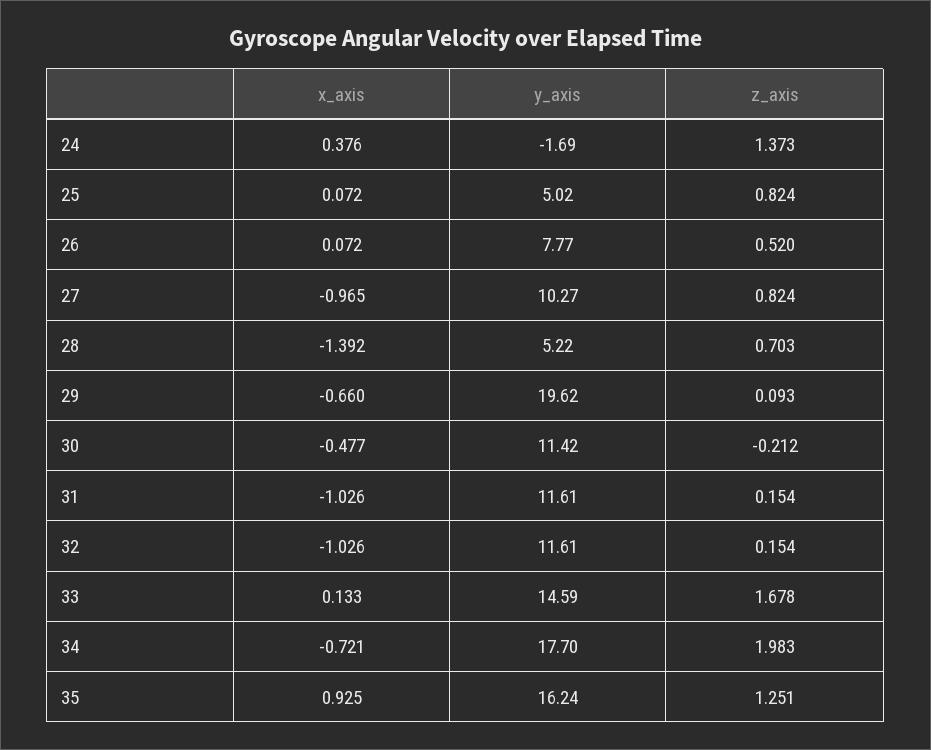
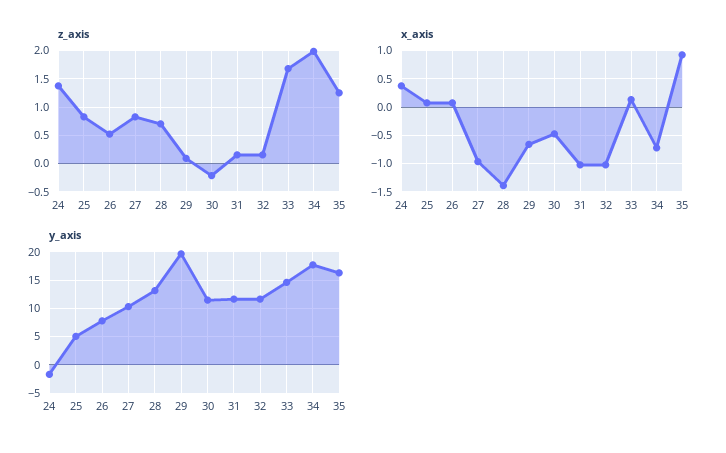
y_axis, 28: 5.22 -> 12.5

